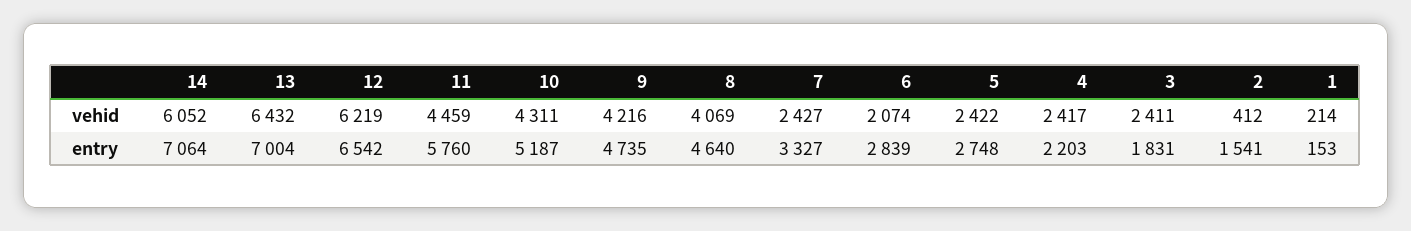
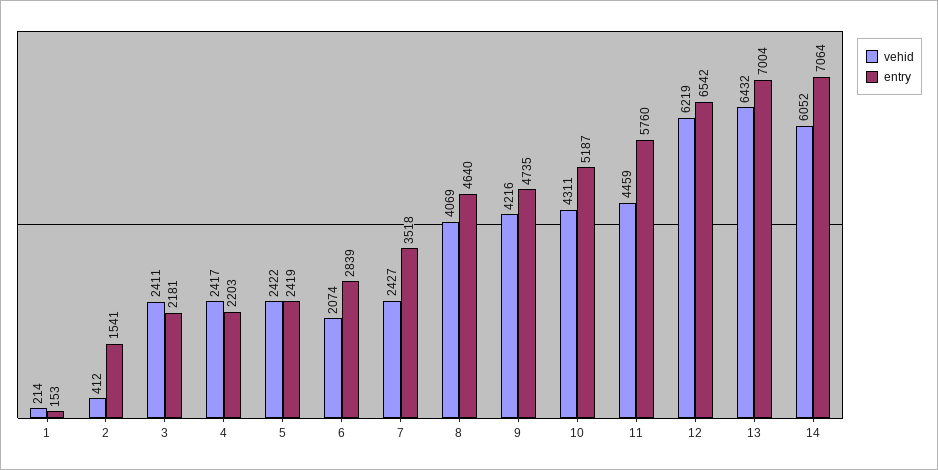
entry, 7: 3327 -> 3518
entry, 5: 2748 -> 2419
entry, 3: 1831 -> 2181

